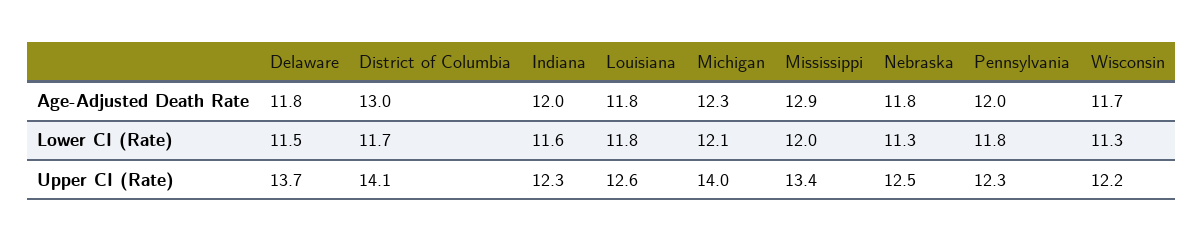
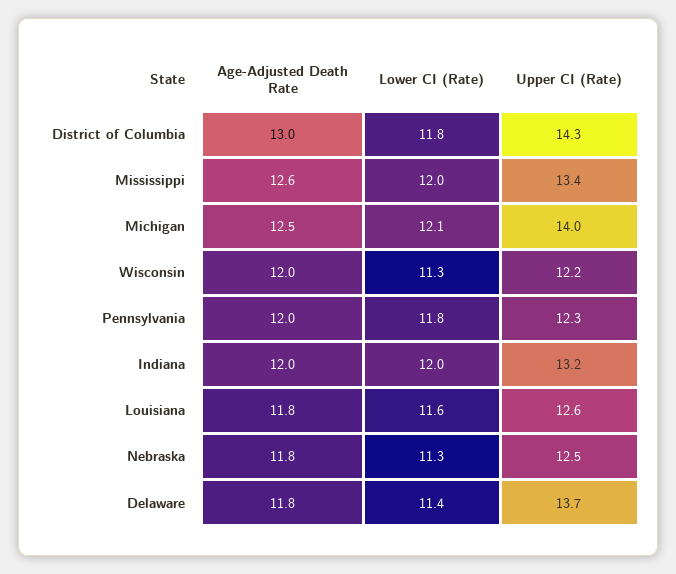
Michigan, Age-Adjusted Death Rate: 12.3 -> 12.5
Mississippi, Age-Adjusted Death Rate: 12.9 -> 12.6
Wisconsin, Age-Adjusted Death Rate: 11.7 -> 12
Delaware, Lower CI (Rate): 11.5 -> 11.4
District of Columbia, Lower CI (Rate): 11.7 -> 11.8
Indiana, Lower CI (Rate): 11.6 -> 12
Louisiana, Lower CI (Rate): 11.8 -> 11.6
District of Columbia, Upper CI (Rate): 14.1 -> 14.3
Indiana, Upper CI (Rate): 12.3 -> 13.2

